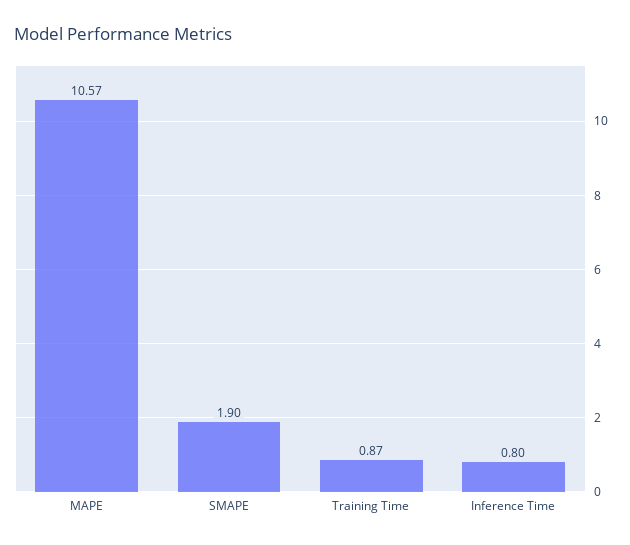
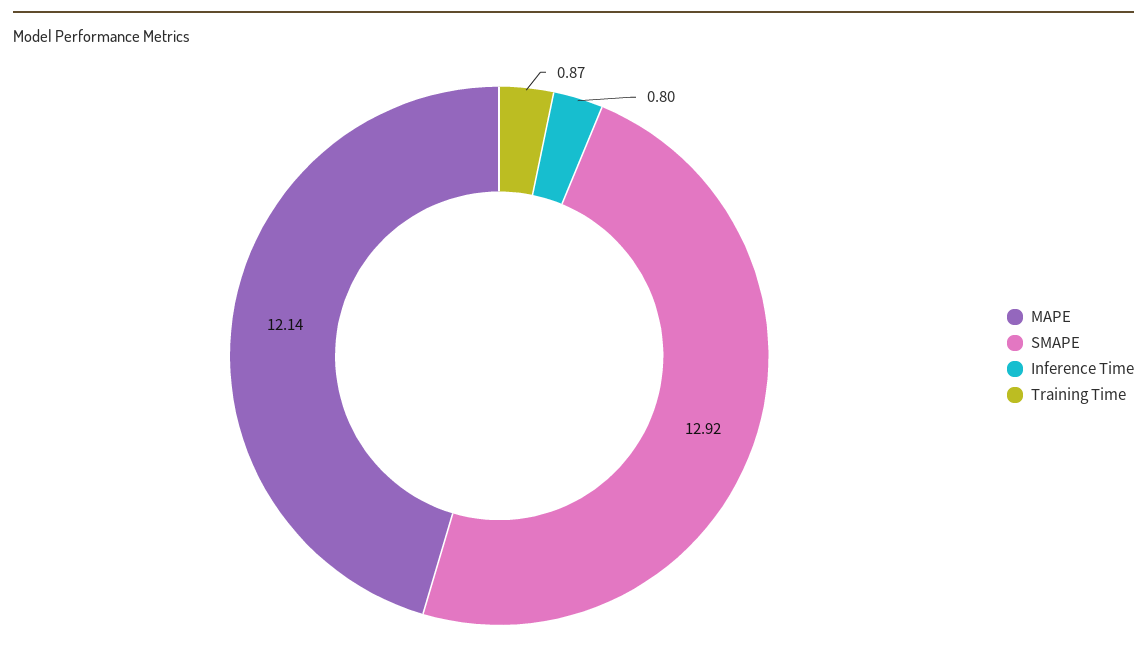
MAPE: 10.57 -> 12.14
SMAPE: 1.9 -> 12.92

